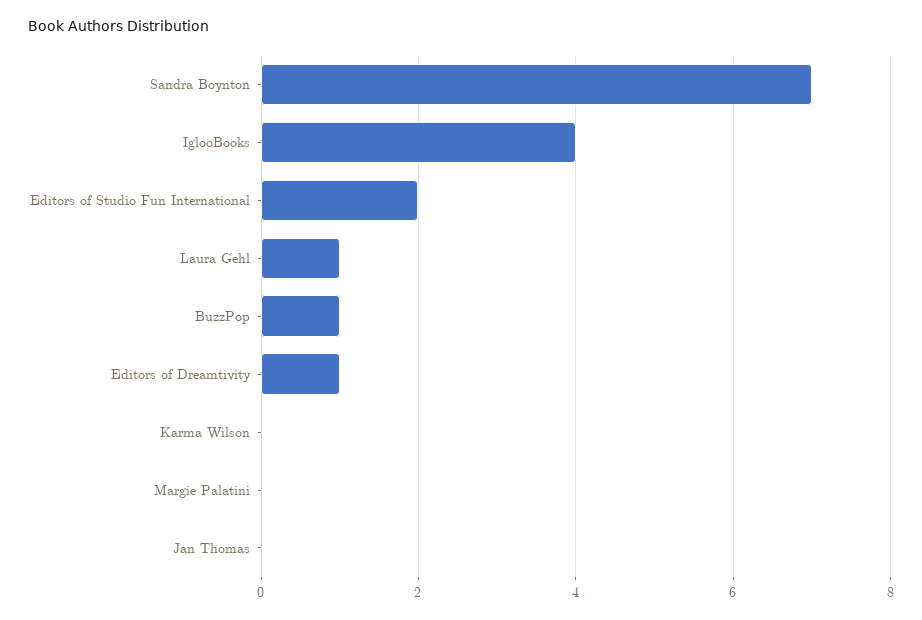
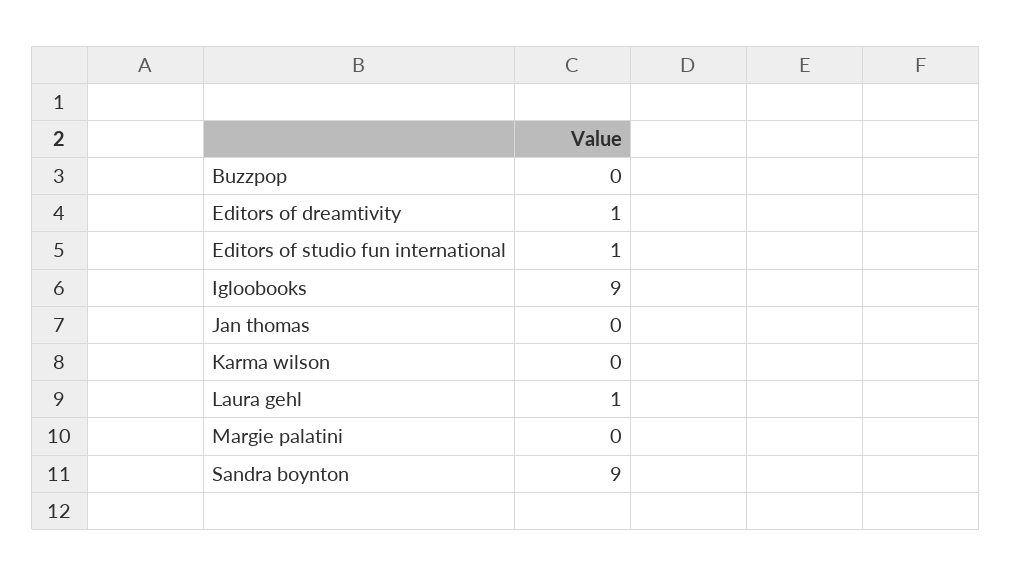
Sandra Boynton: 7 -> 9
IglooBooks: 4 -> 9
Editors of Studio Fun International: 2 -> 1
BuzzPop: 1 -> 0

